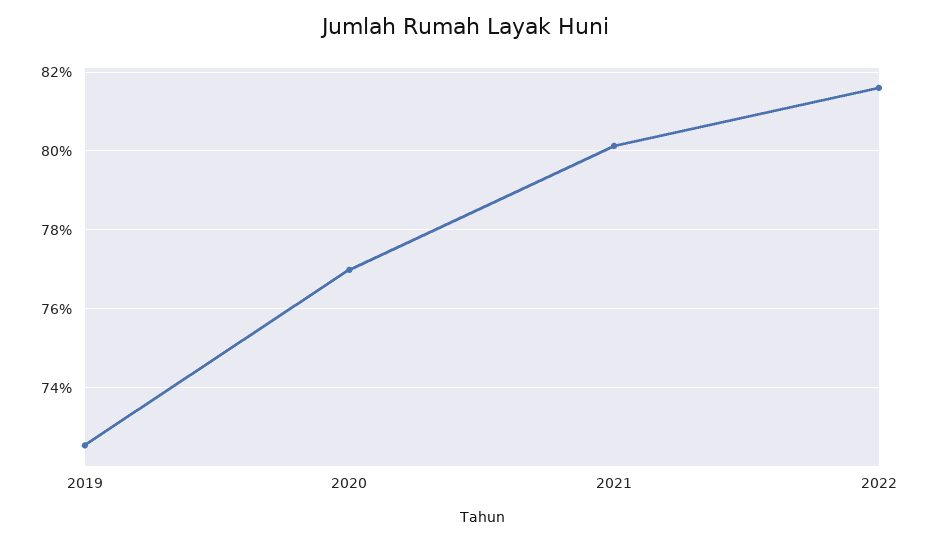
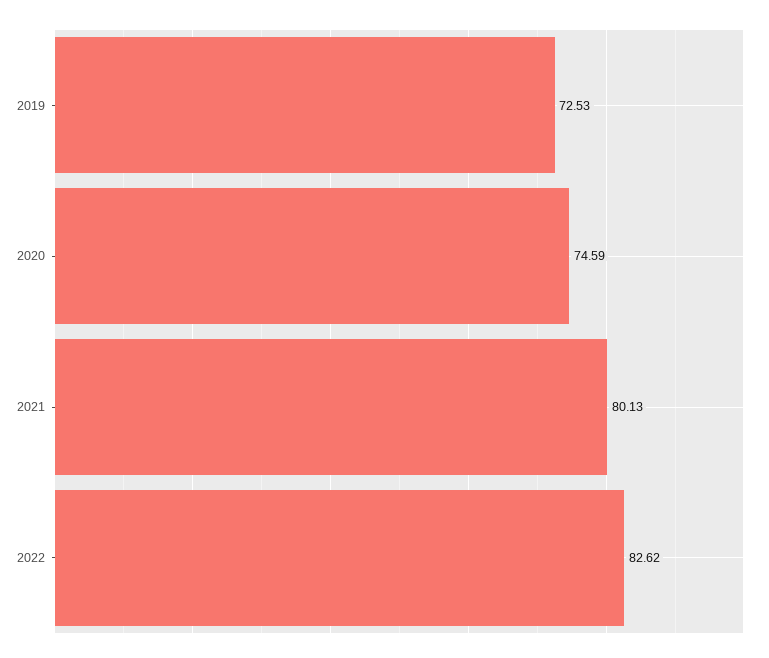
2020: 77 -> 74.59
2022: 81.6 -> 82.62

